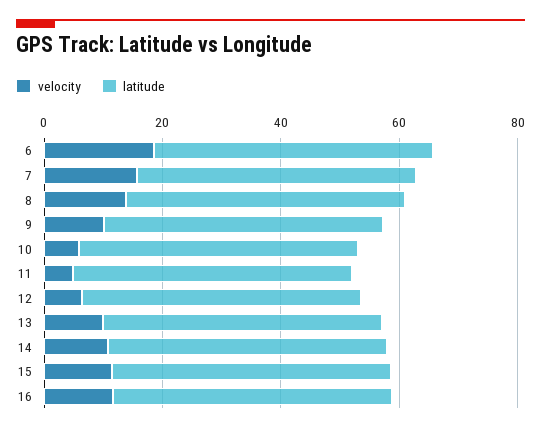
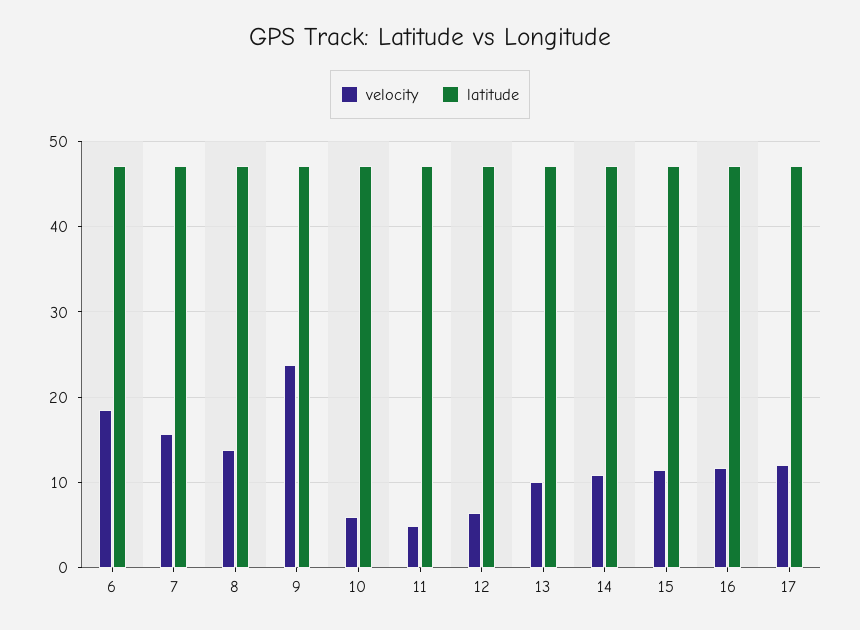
velocity, 9: 10 -> 24
velocity, 17: none -> 12
latitude, 17: none -> 47

